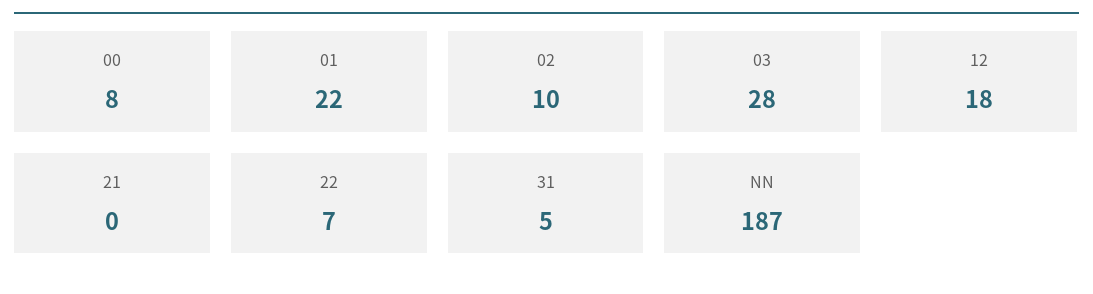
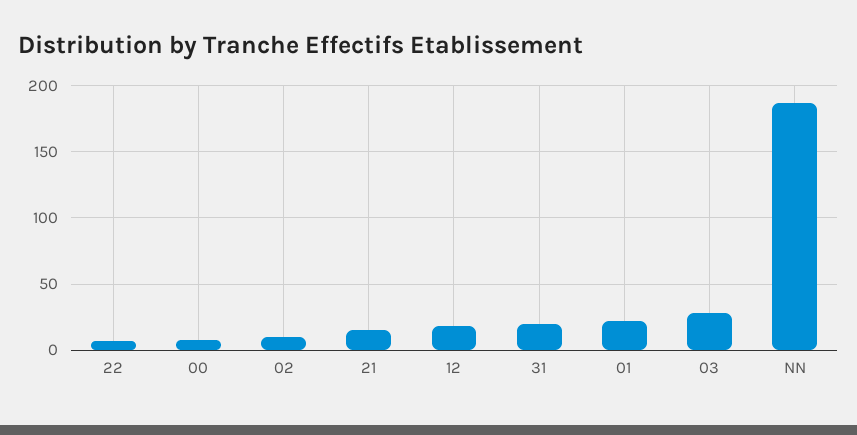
21: 0 -> 15
31: 5 -> 20

